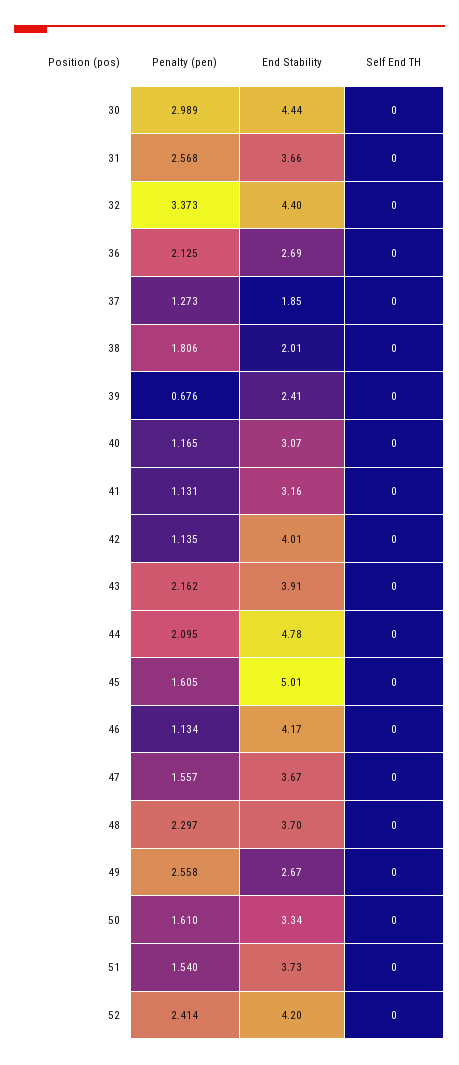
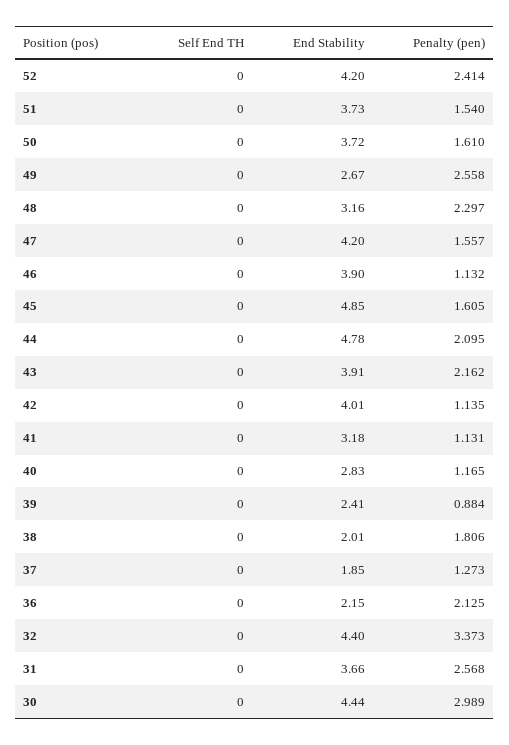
End Stability, 36: 2.69 -> 2.15
Penalty (pen), 39: 0.676 -> 0.884
End Stability, 40: 3.07 -> 2.83
End Stability, 41: 3.16 -> 3.18
End Stability, 45: 5.01 -> 4.85
Penalty (pen), 46: 1.134 -> 1.132
End Stability, 46: 4.17 -> 3.9
End Stability, 47: 3.67 -> 4.2
End Stability, 48: 3.7 -> 3.16
End Stability, 50: 3.34 -> 3.72

